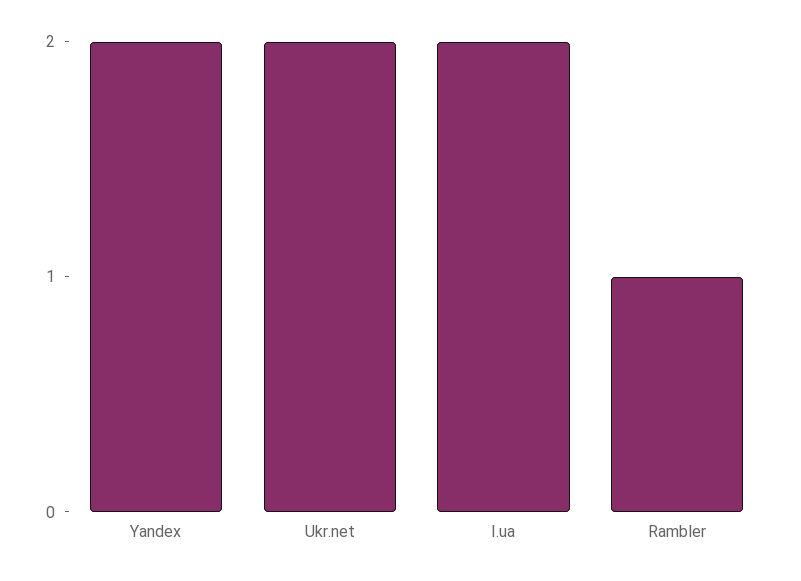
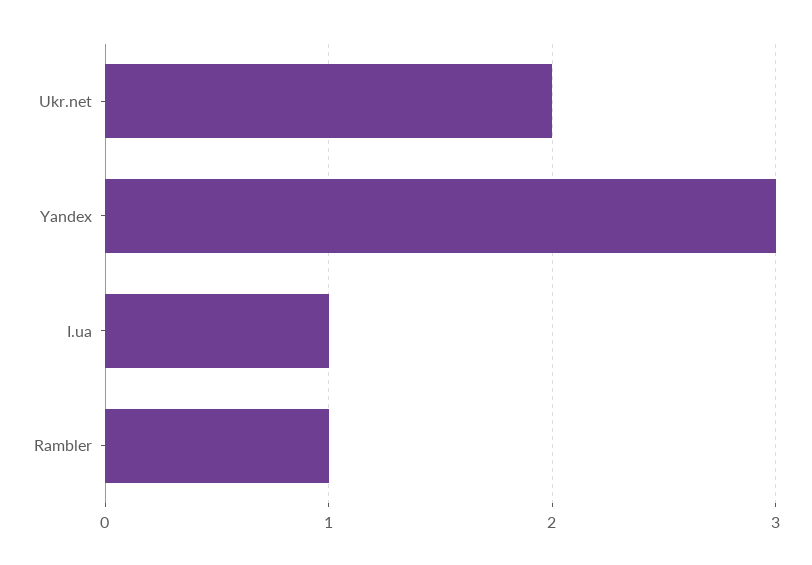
Yandex: 2 -> 3
I.ua: 2 -> 1

